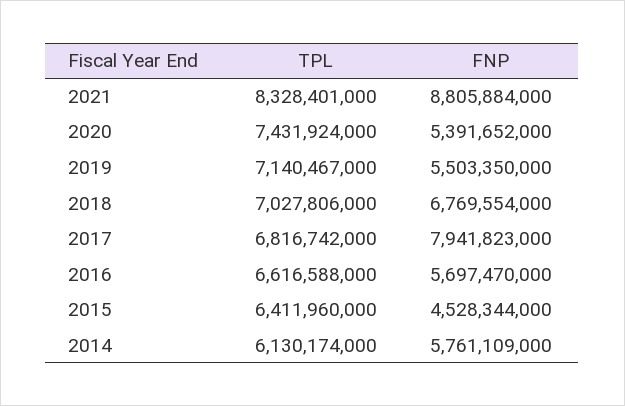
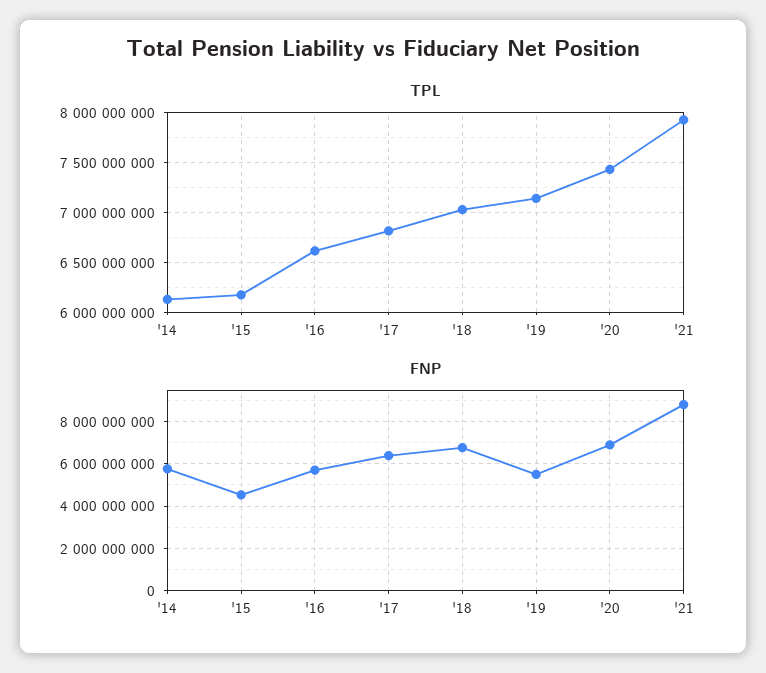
TPL, 2021: 8328401000 -> 7900000000
FNP, 2020: 5391652000 -> 7000000000
FNP, 2017: 7941823000 -> 6500000000
TPL, 2015: 6411960000 -> 6200000000

